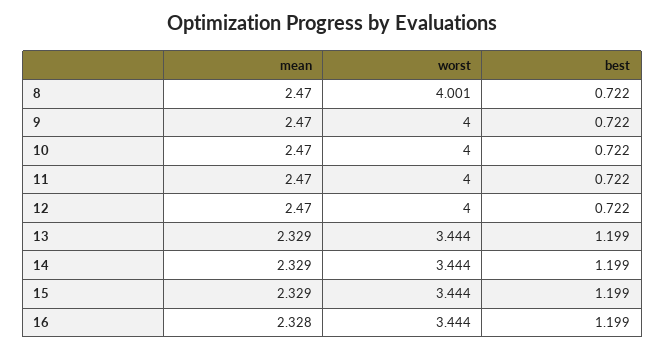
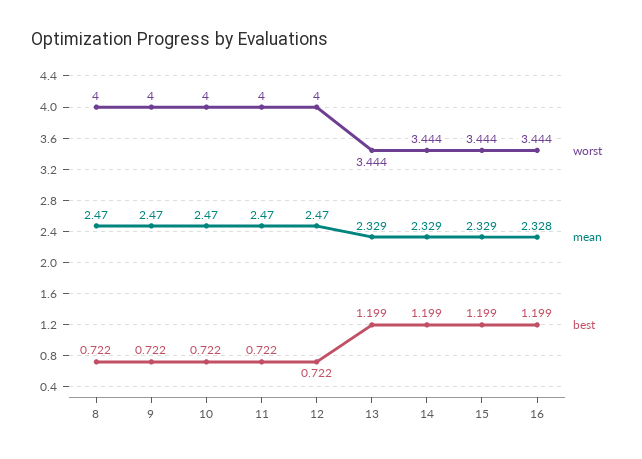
worst, 8: 4.001 -> 4

